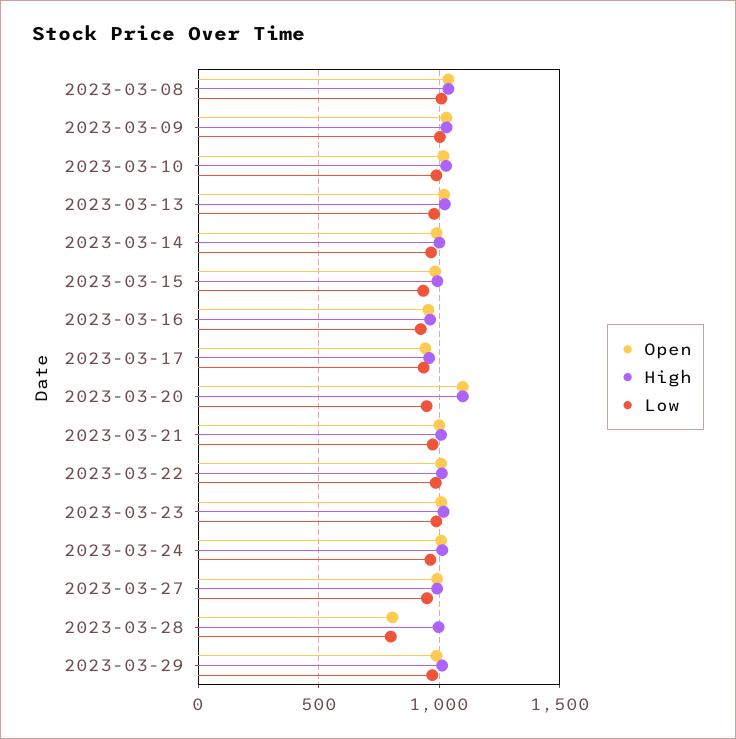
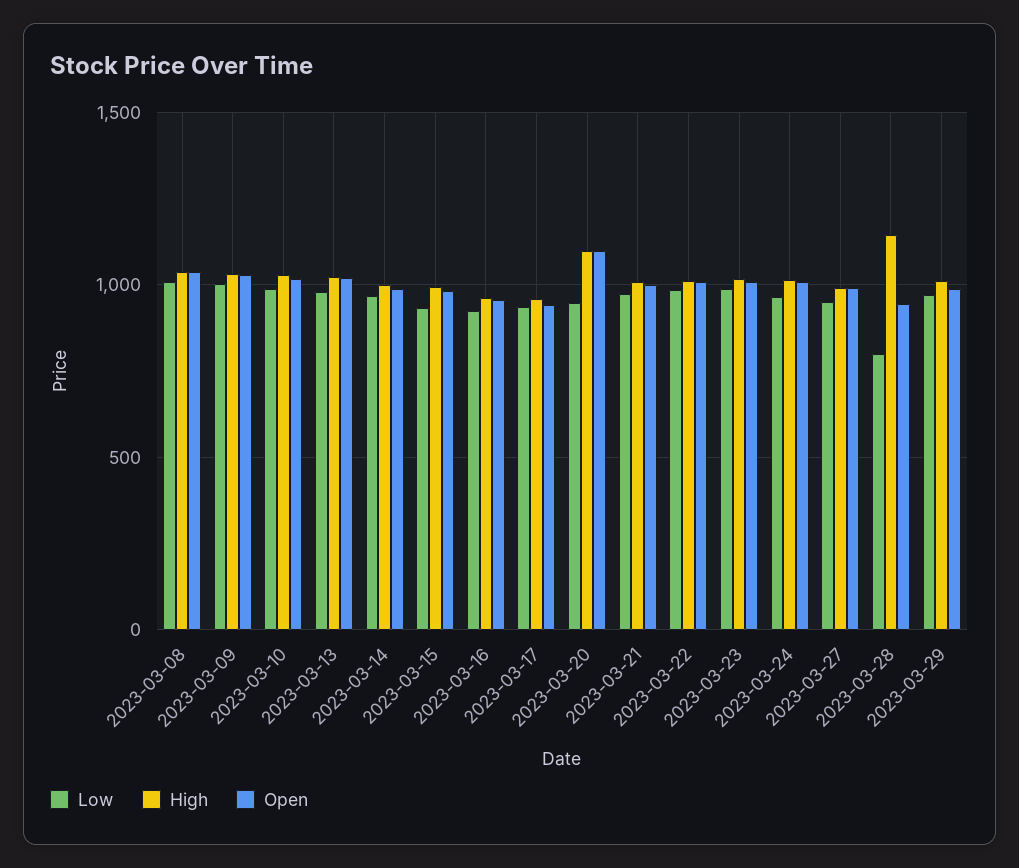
Open, 2023-03-28: 800 -> 950
High, 2023-03-28: 1000 -> 1150

